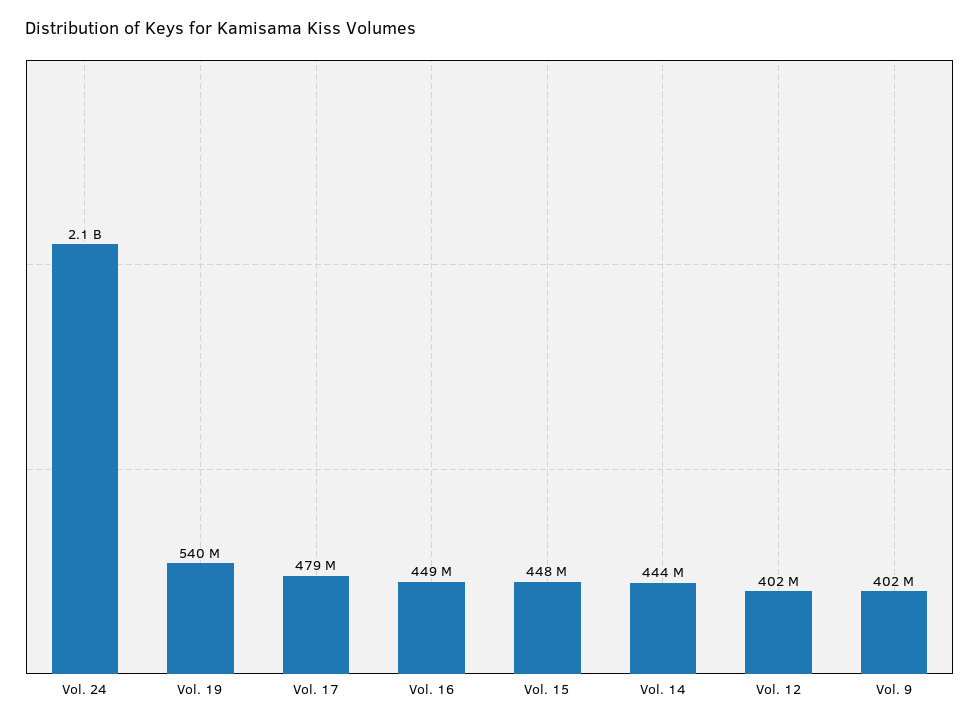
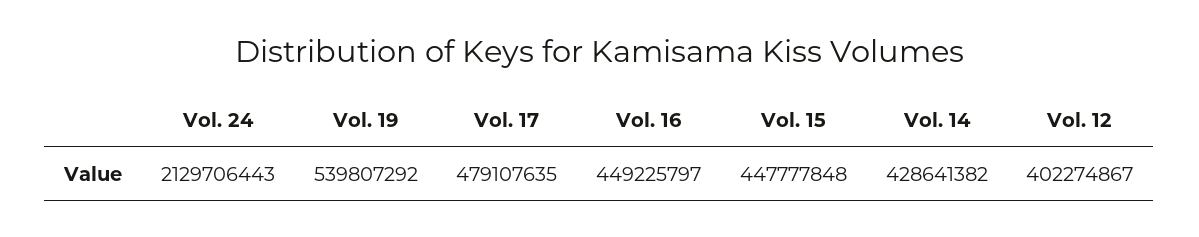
Vol. 14: 444000000 -> 428641382
Vol. 9: 402000000 -> none

